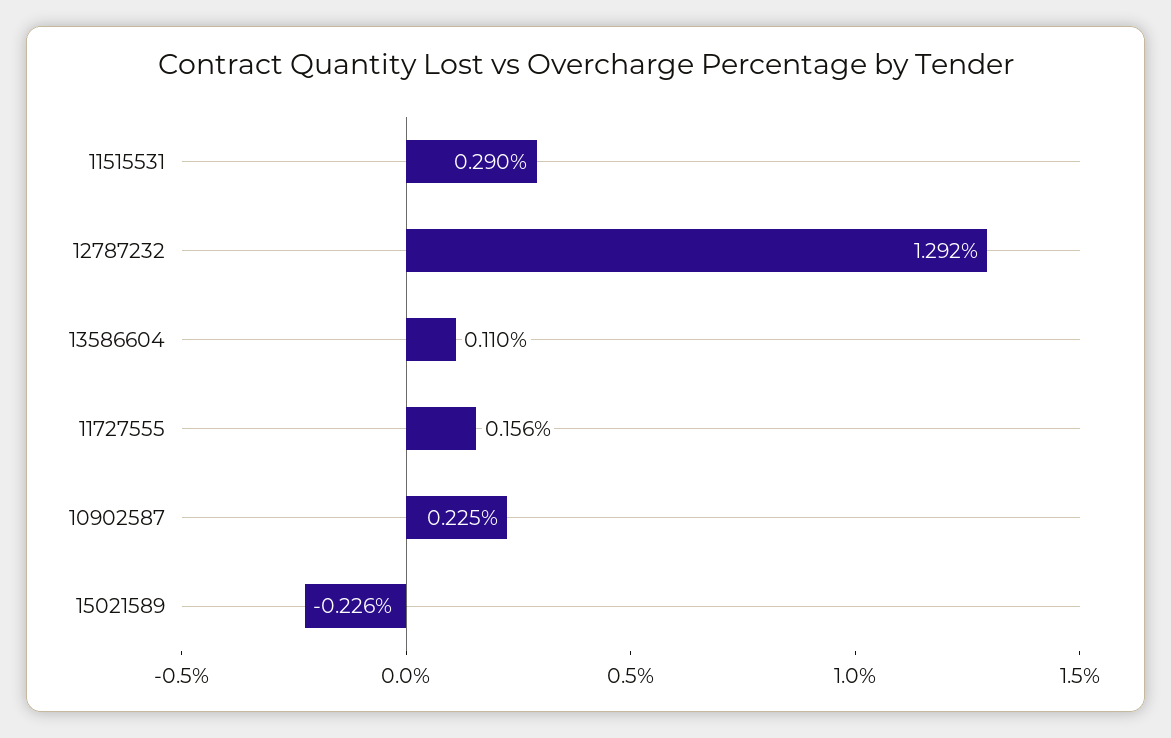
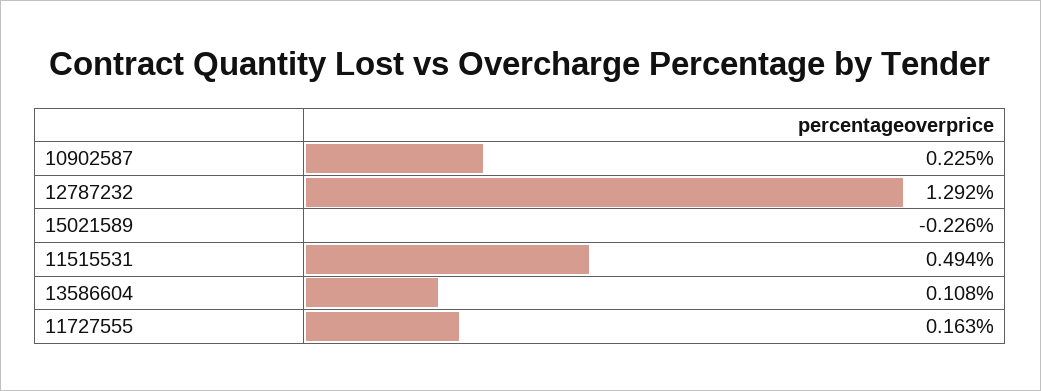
11515531: 0.29 -> 0.494
13586604: 0.11 -> 0.108
11727555: 0.156 -> 0.163

